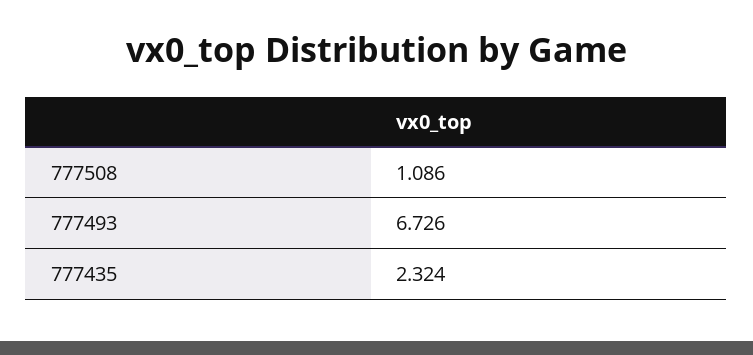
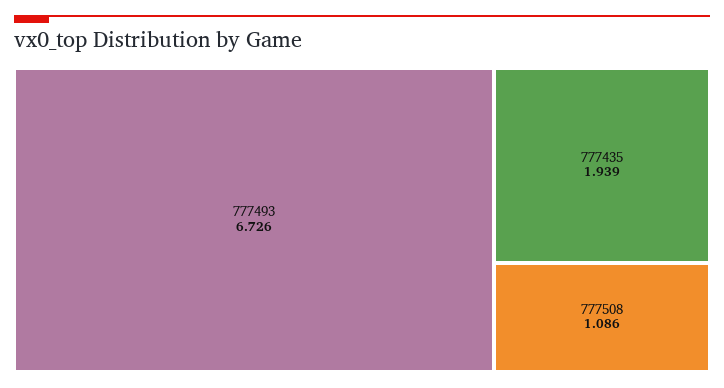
777435: 2.324 -> 1.939

